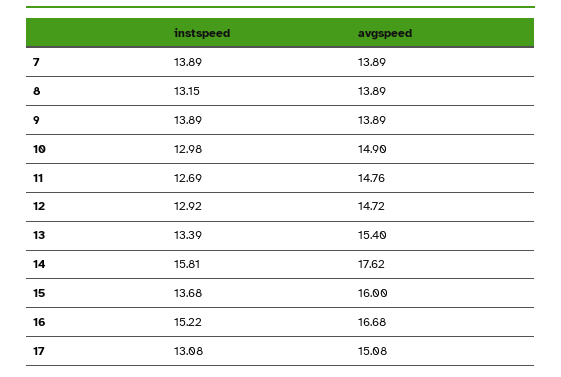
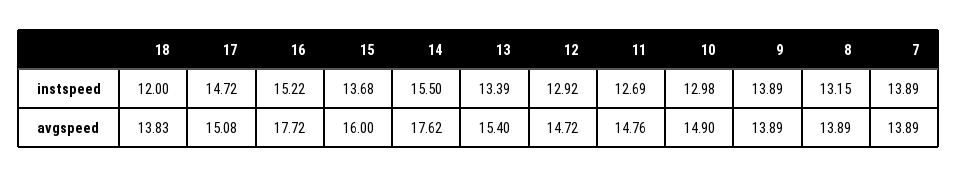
instspeed, 14: 15.81 -> 15.5
avgspeed, 16: 16.68 -> 17.72
instspeed, 17: 13.08 -> 14.72
instspeed, 18: none -> 12
avgspeed, 18: none -> 13.83

